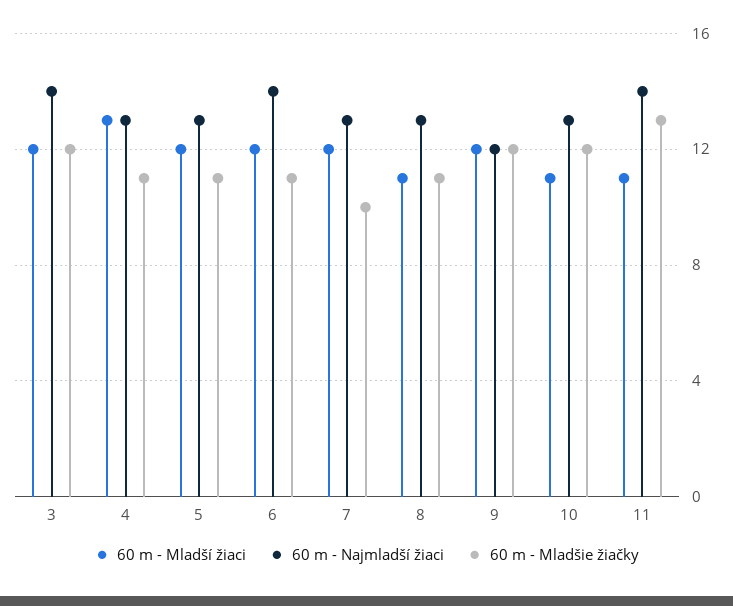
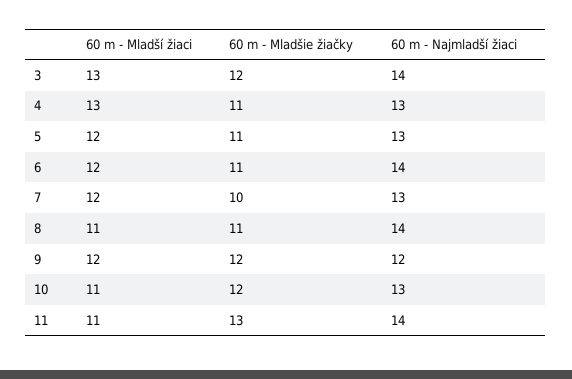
60 m - Mladší žiaci, 3: 12 -> 13
60 m - Najmladší žiaci, 8: 13 -> 14

